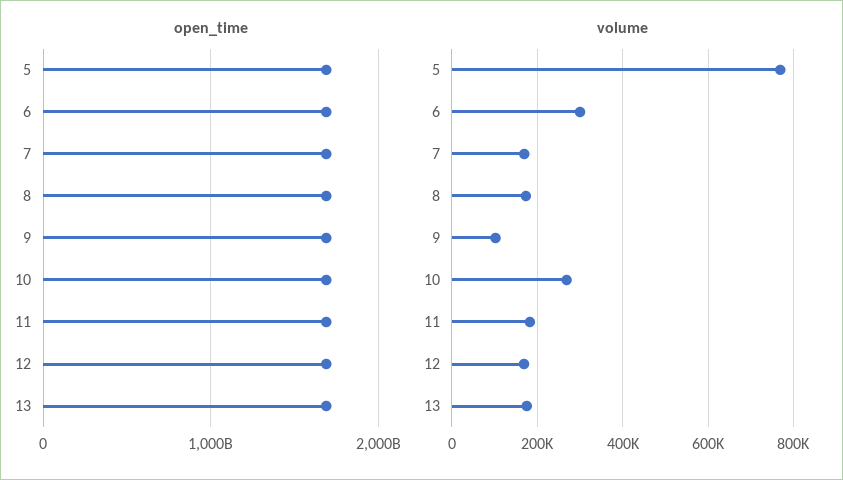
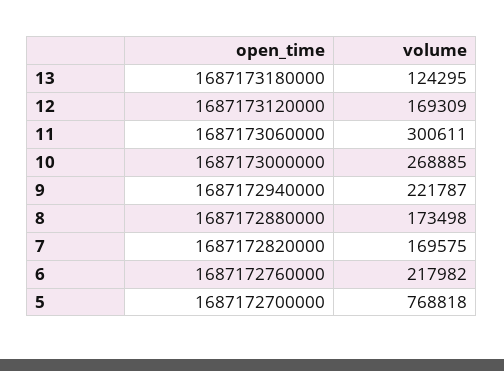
volume, 6: 300000 -> 217982
volume, 9: 100000 -> 221787
volume, 11: 180000 -> 300611
volume, 13: 180000 -> 124295

